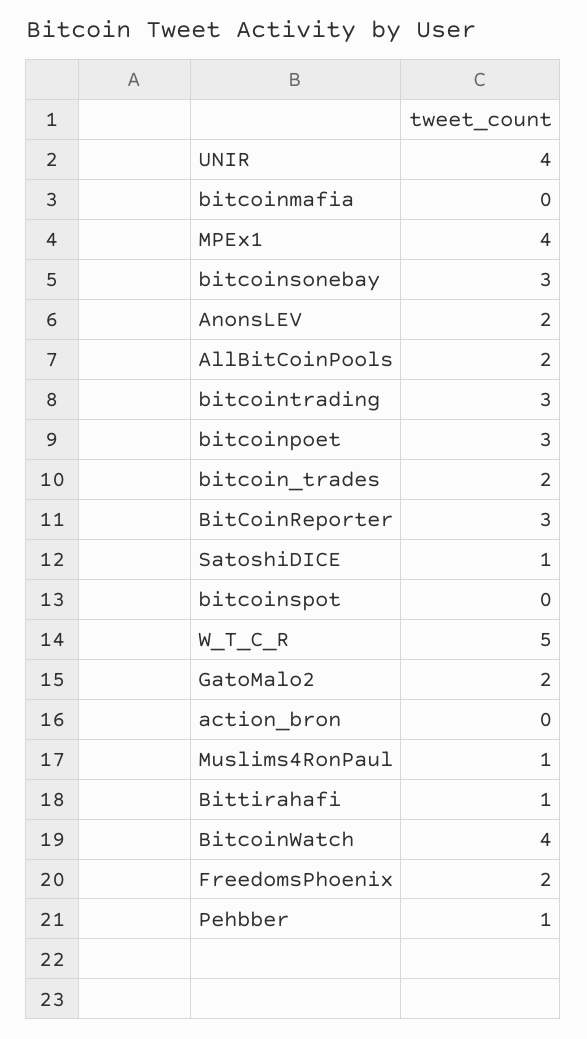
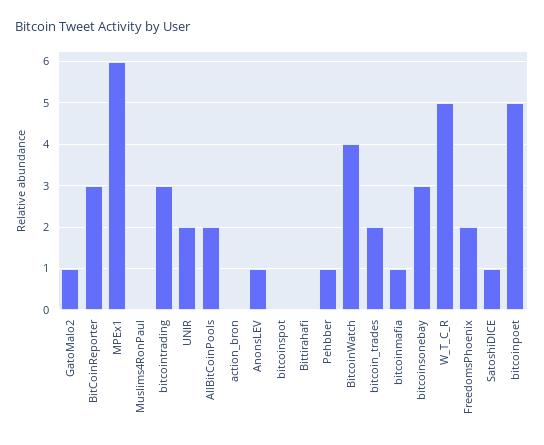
UNIR: 4 -> 2
bitcoinmafia: 0 -> 1
MPEx1: 4 -> 6
AnonsLEV: 2 -> 1
bitcoinpoet: 3 -> 5
GatoMalo2: 2 -> 1
Muslims4RonPaul: 1 -> 0
Bittirahafi: 1 -> 0

